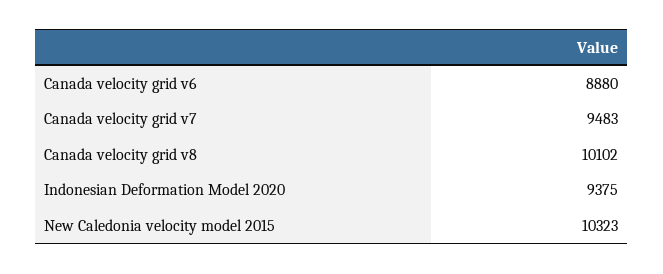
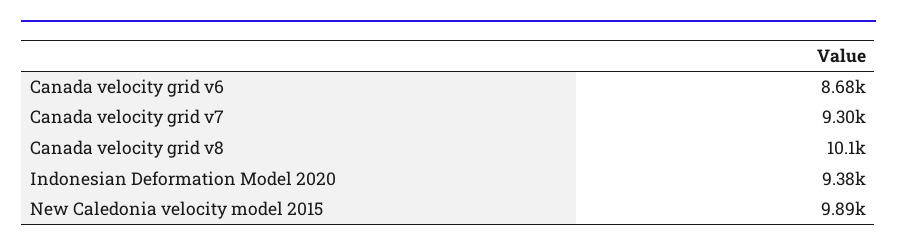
Canada velocity grid v6: 8880 -> 8680
Canada velocity grid v7: 9483 -> 9300
New Caledonia velocity model 2015: 10323 -> 9890

